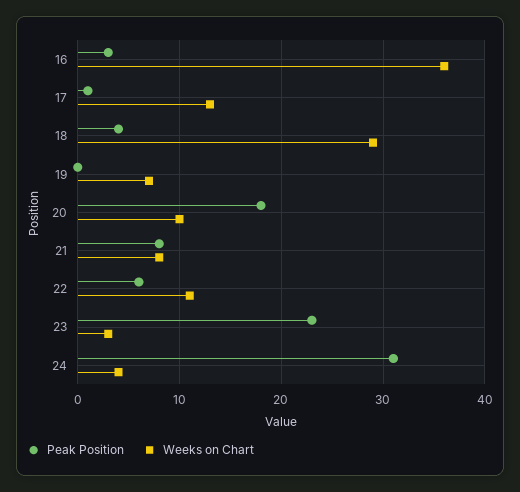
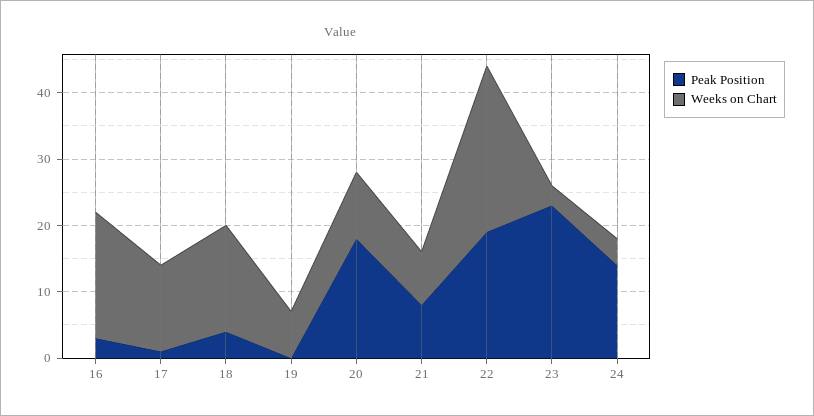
Weeks on Chart, 16: 36 -> 20
Weeks on Chart, 18: 29 -> 15
Peak Position, 22: 6 -> 20
Weeks on Chart, 22: 11 -> 25
Peak Position, 24: 31 -> 15

